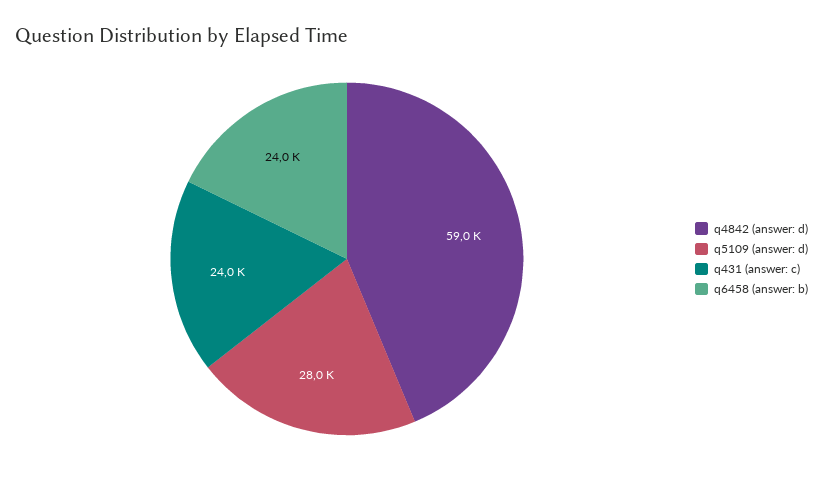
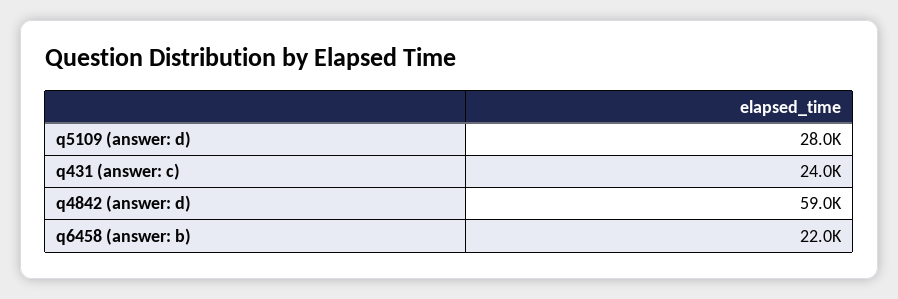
q6458 (answer: b): 24000 -> 22000

